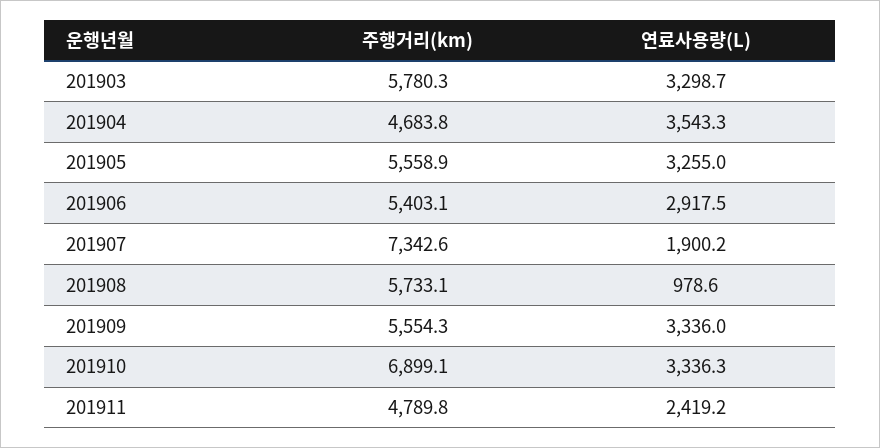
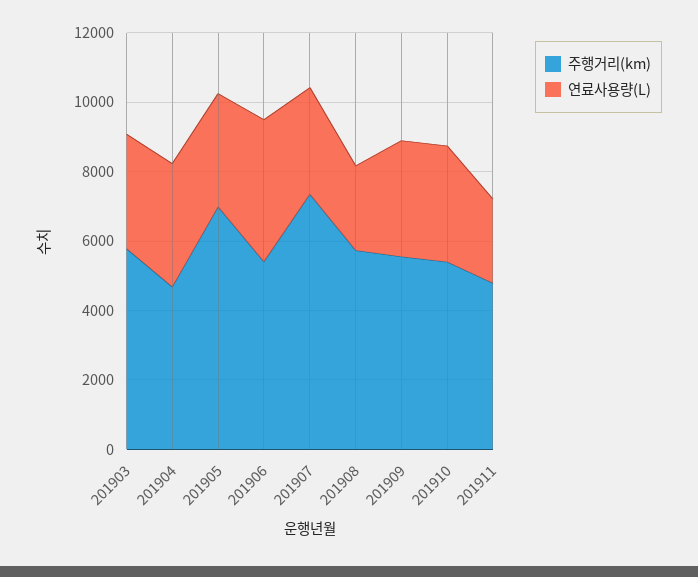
주행거리(km), 201905: 5558.9 -> 7000
연료사용량(L), 201906: 2917.5 -> 4000
연료사용량(L), 201907: 1900.2 -> 3000
연료사용량(L), 201908: 978.6 -> 2500
주행거리(km), 201910: 6899.1 -> 5500

